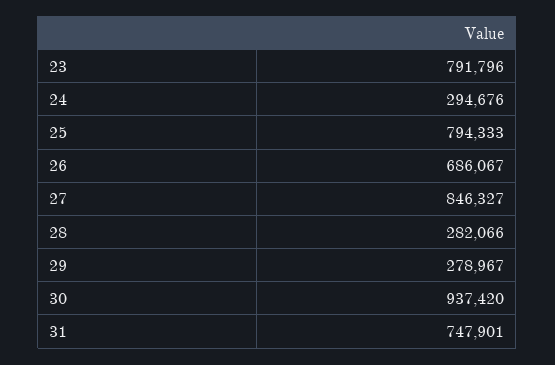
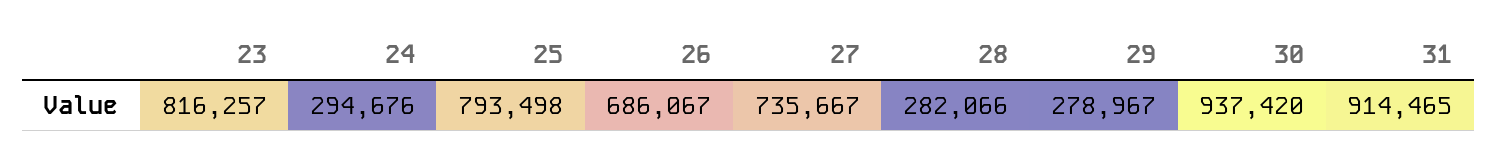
23: 791796 -> 816257
25: 794333 -> 793498
27: 846327 -> 735667
31: 747901 -> 914465

